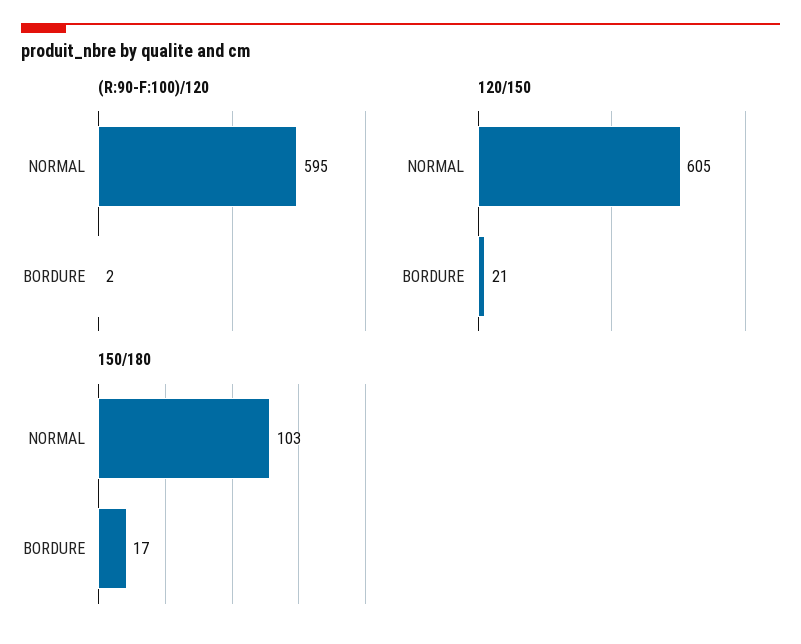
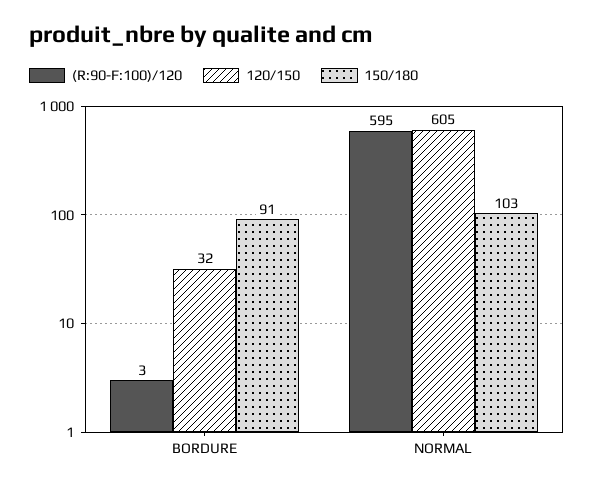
(R:90-F:100)/120, BORDURE: 2 -> 3
120/150, BORDURE: 21 -> 32
150/180, BORDURE: 17 -> 91

